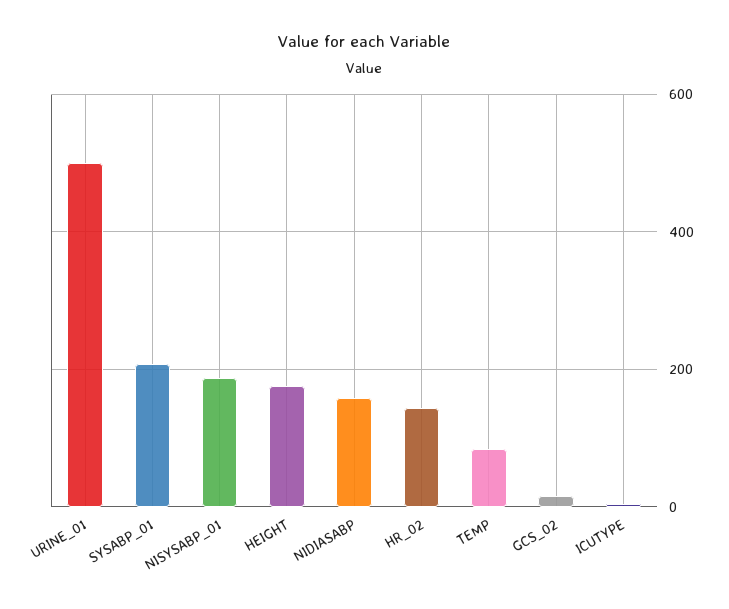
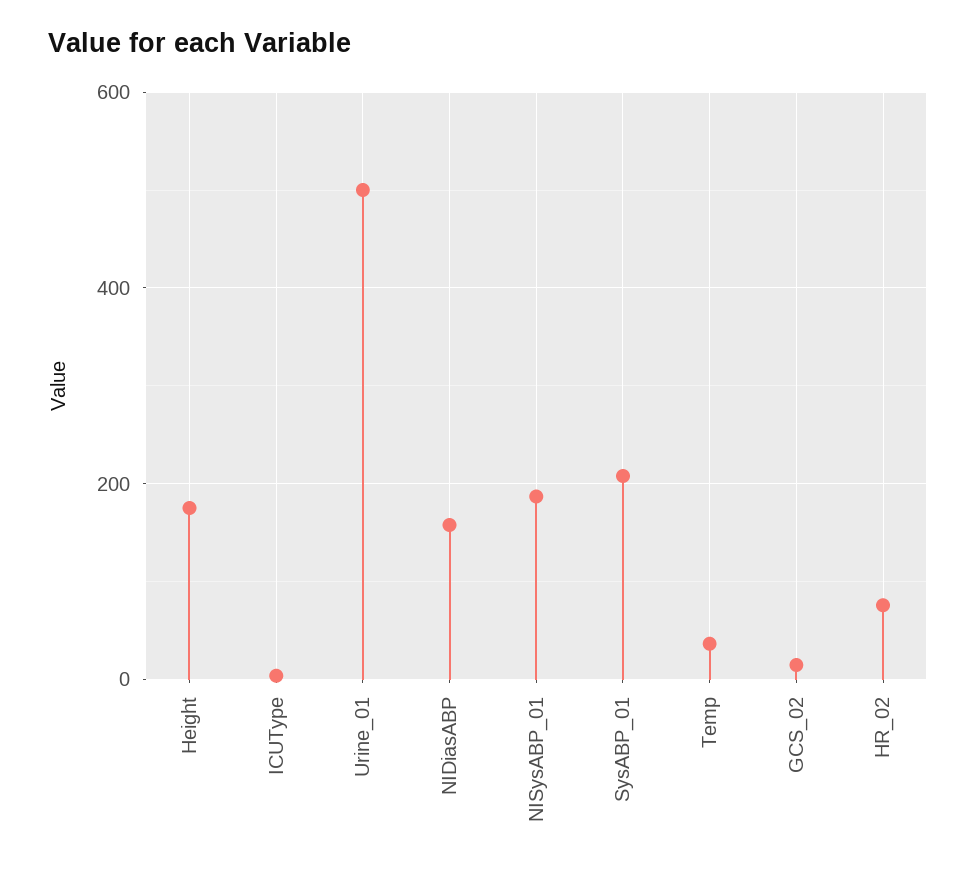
HR_02: 140 -> 80
TEMP: 80 -> 40

